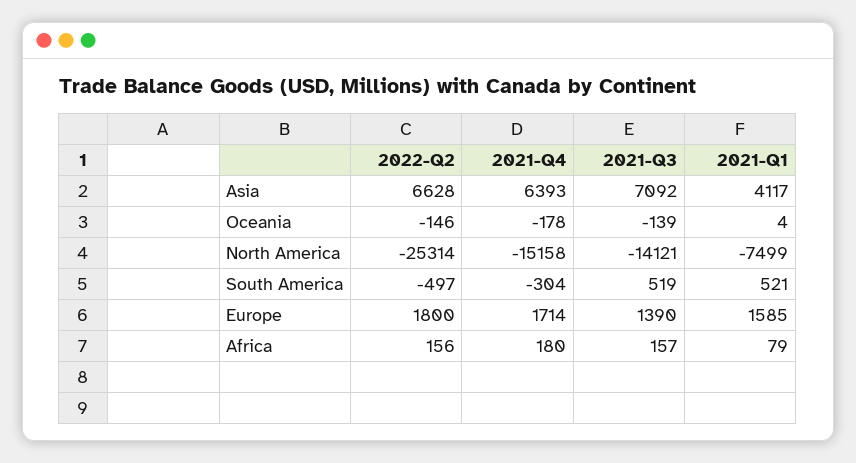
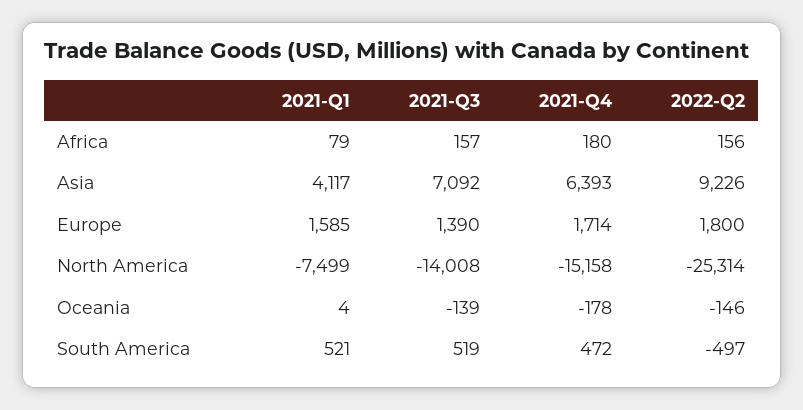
2022-Q2, Asia: 6628 -> 9226
2021-Q3, North America: -14121 -> -14008
2021-Q4, South America: -304 -> 472

